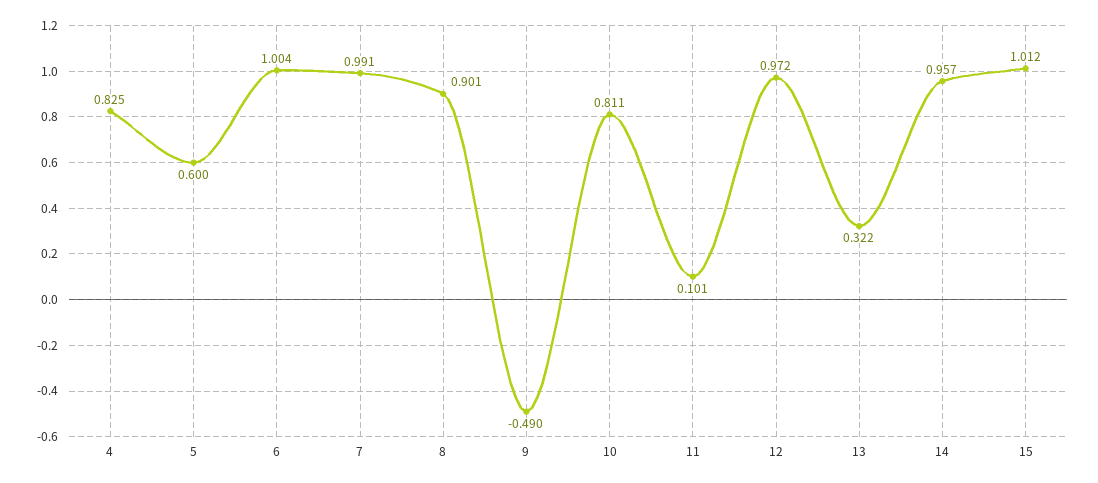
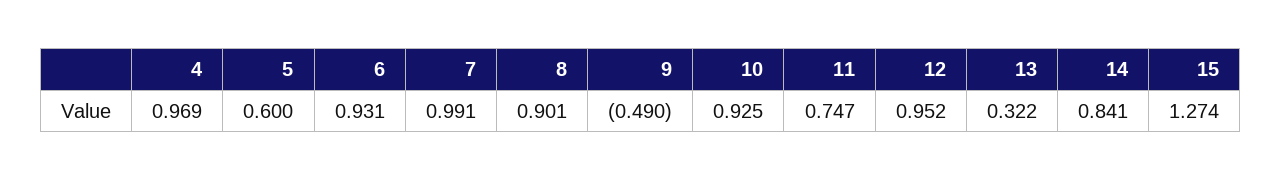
4: 0.825 -> 0.969
6: 1.004 -> 0.931
10: 0.811 -> 0.925
11: 0.101 -> 0.747
12: 0.972 -> 0.952
14: 0.957 -> 0.841
15: 1.012 -> 1.274

